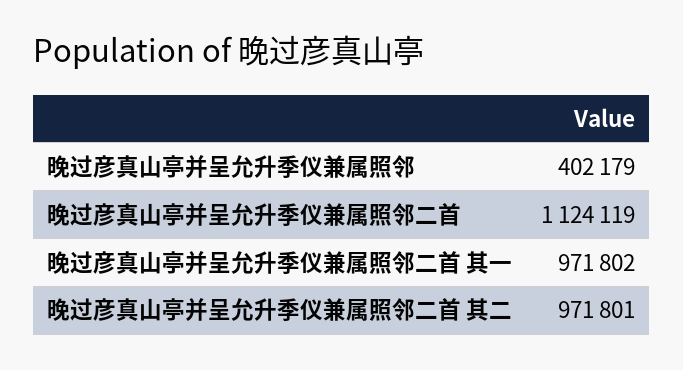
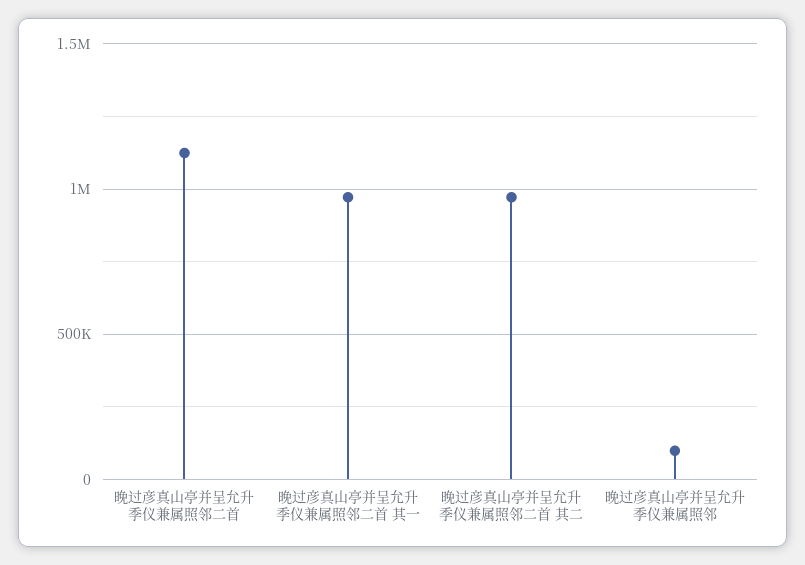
晚过彦真山亭并呈允升季仪兼属照邻: 402179 -> 100000

